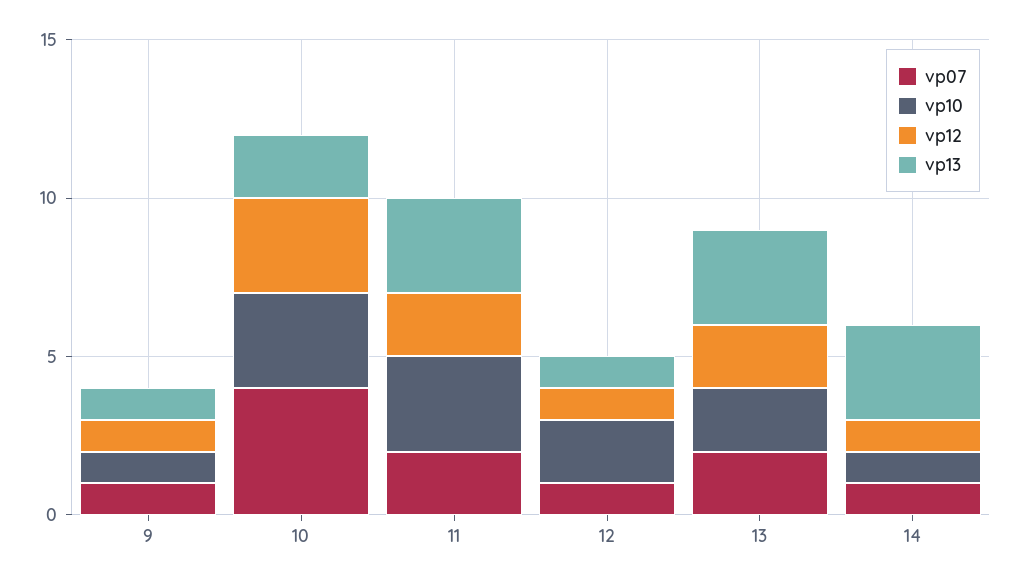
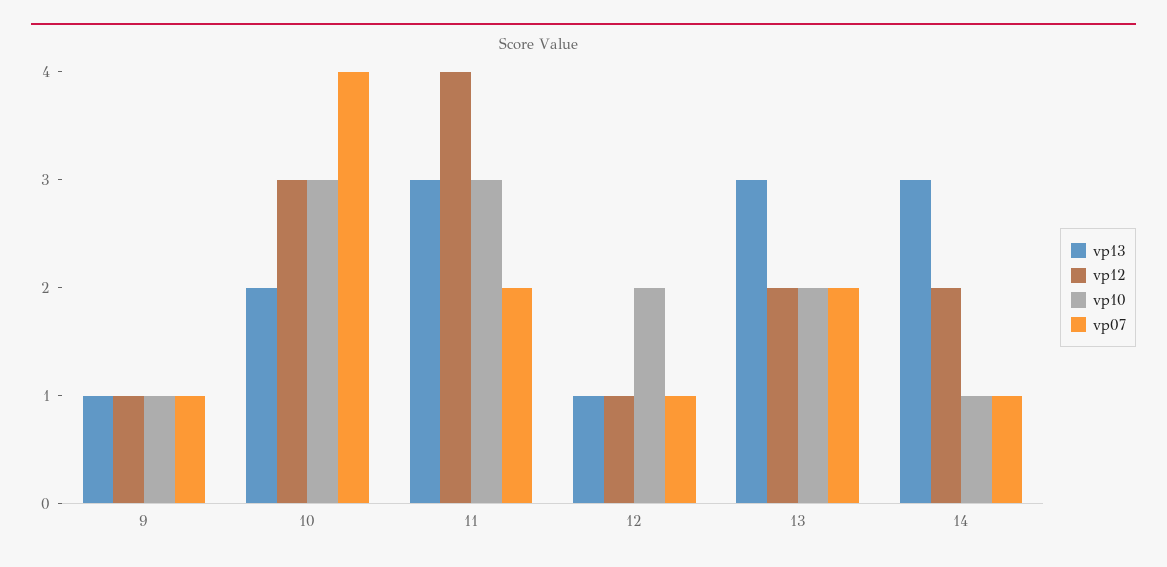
vp12, 11: 2 -> 4
vp12, 14: 1 -> 2

